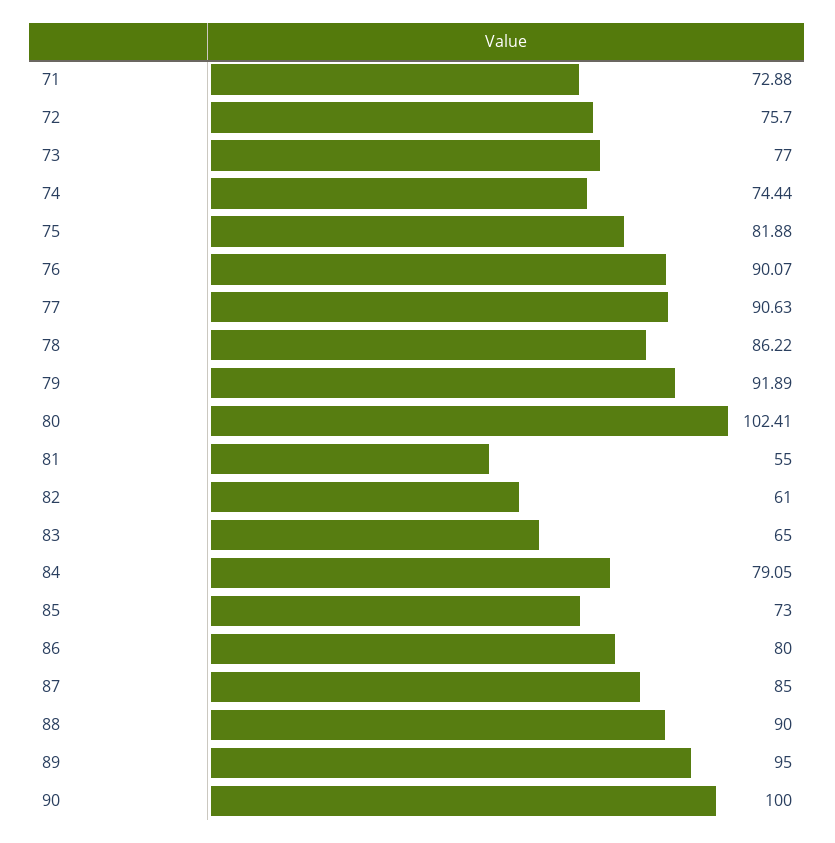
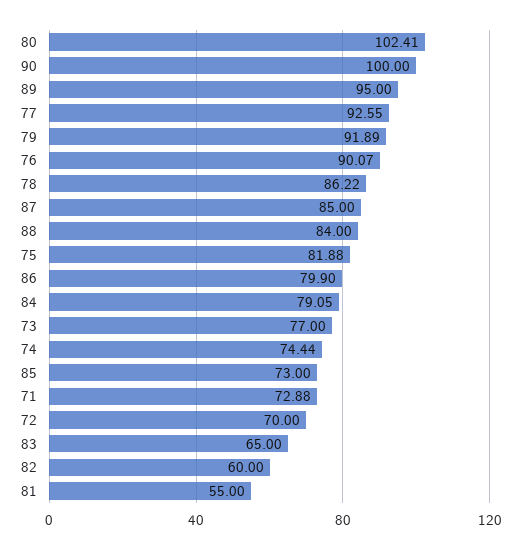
72: 75.7 -> 70
77: 90.63 -> 92.55
82: 61 -> 60
86: 80 -> 79.9
88: 90 -> 84

